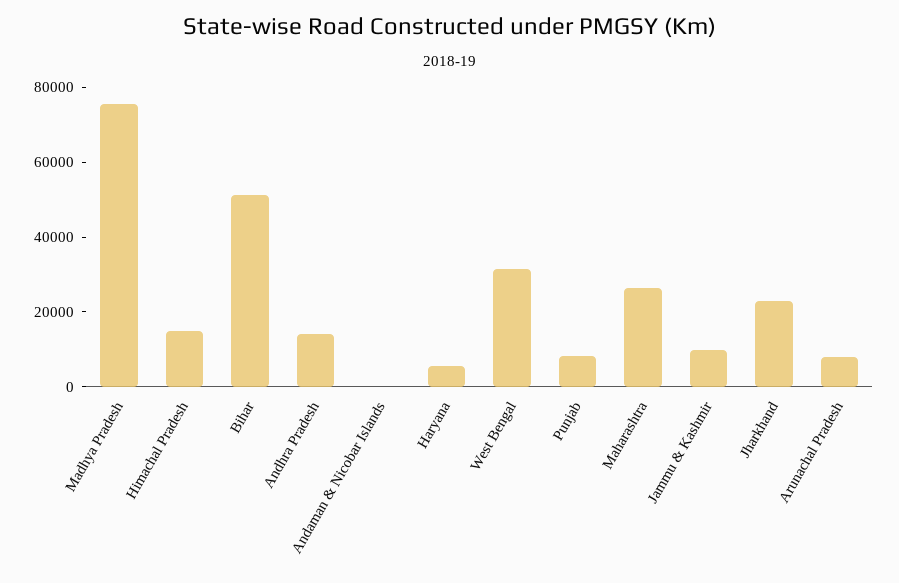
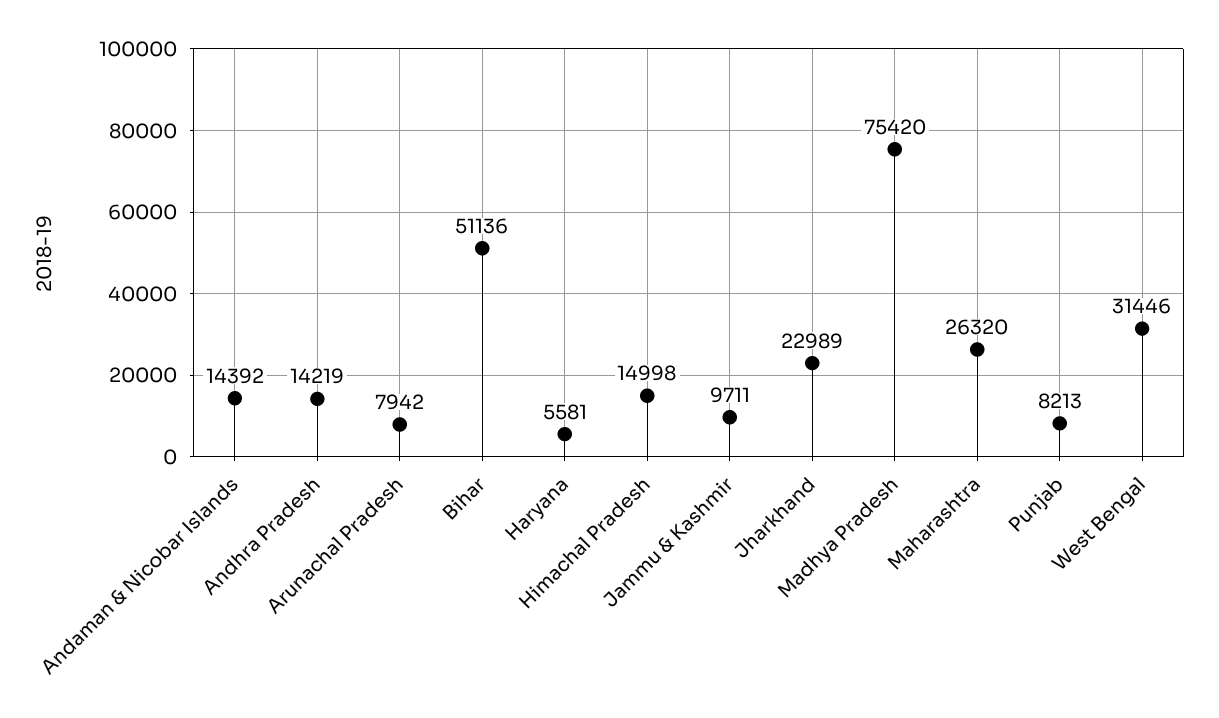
Andaman & Nicobar Islands: 0 -> 14392

